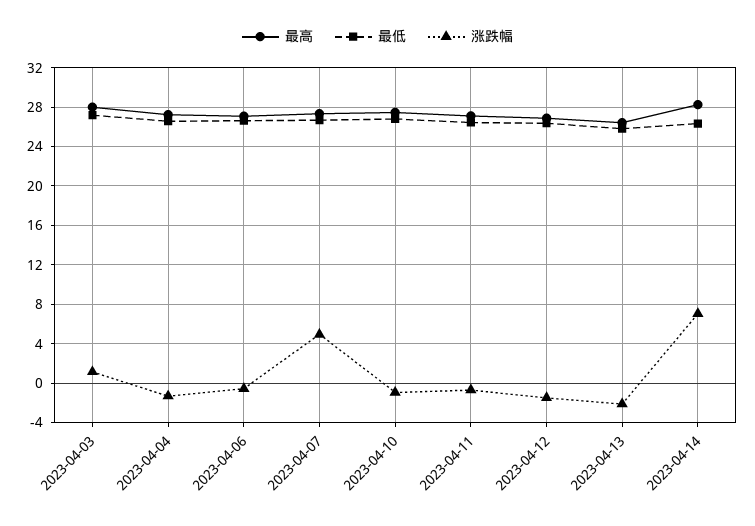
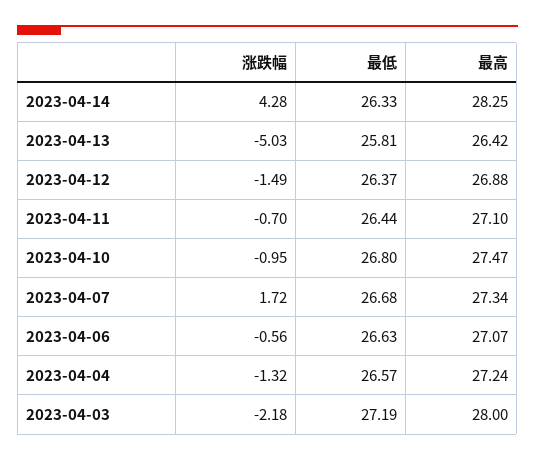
涨跌幅, 2023-04-03: 1 -> -2.18
涨跌幅, 2023-04-07: 5 -> 1.72
涨跌幅, 2023-04-13: -2 -> -5.03
涨跌幅, 2023-04-14: 7 -> 4.28

